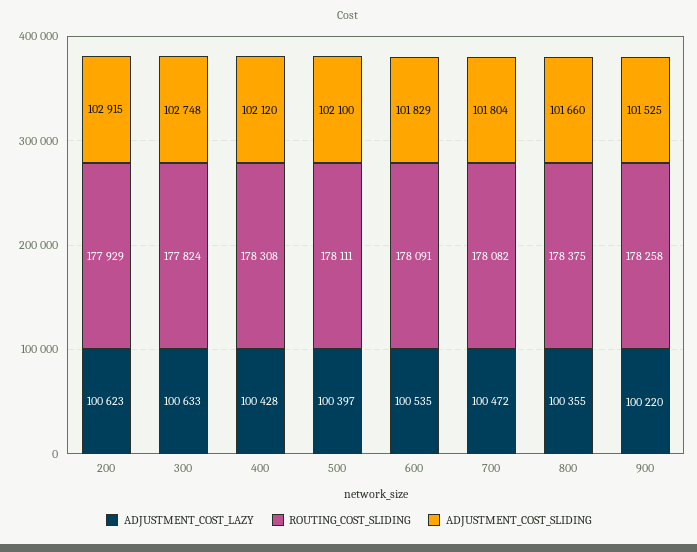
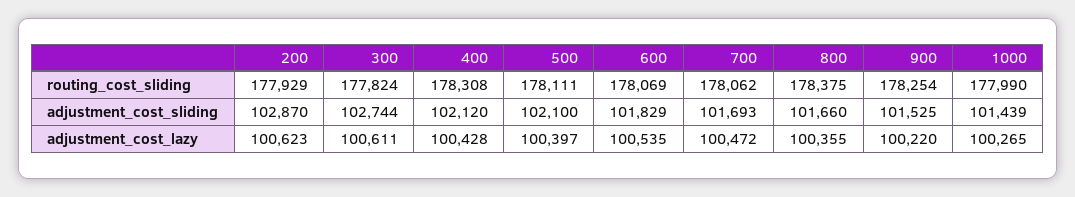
ADJUSTMENT_COST_SLIDING, 200: 102915 -> 102870
ADJUSTMENT_COST_LAZY, 300: 100633 -> 100611
ADJUSTMENT_COST_SLIDING, 300: 102748 -> 102744
ROUTING_COST_SLIDING, 600: 178091 -> 178069
ROUTING_COST_SLIDING, 700: 178082 -> 178062
ADJUSTMENT_COST_SLIDING, 700: 101804 -> 101693
ROUTING_COST_SLIDING, 900: 178258 -> 178254
ROUTING_COST_SLIDING, 1000: none -> 177990
ADJUSTMENT_COST_SLIDING, 1000: none -> 101439
ADJUSTMENT_COST_LAZY, 1000: none -> 100265

